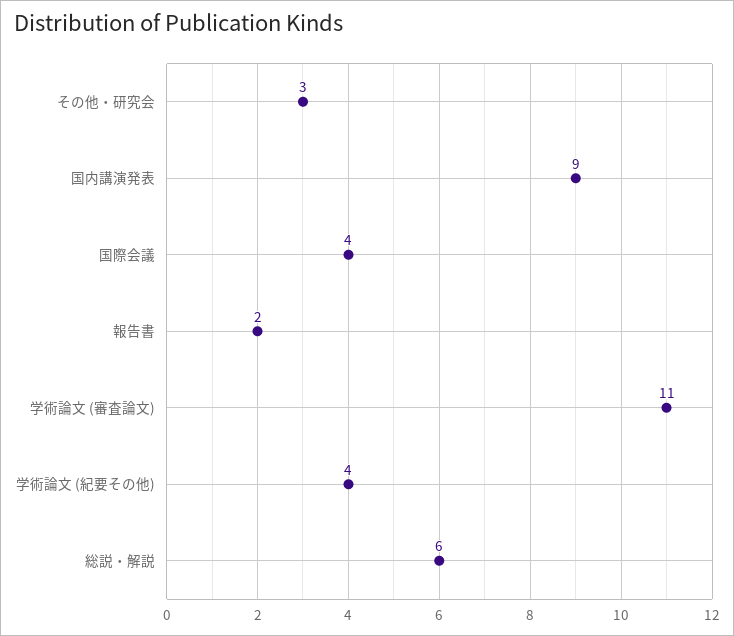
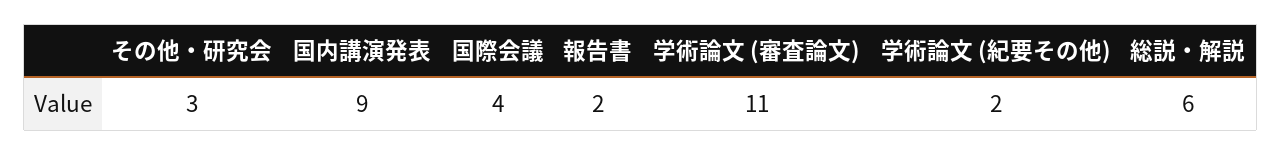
学術論文 (紀要その他): 4 -> 2

